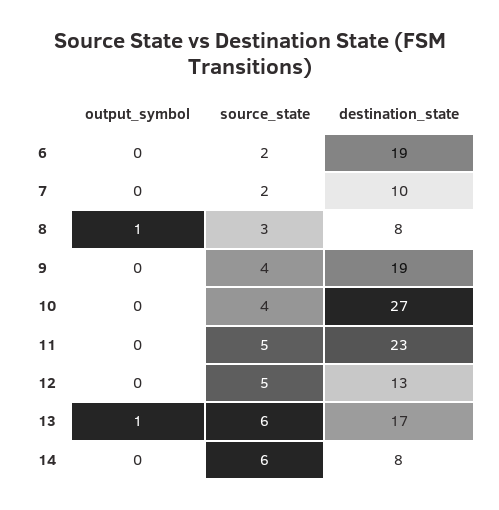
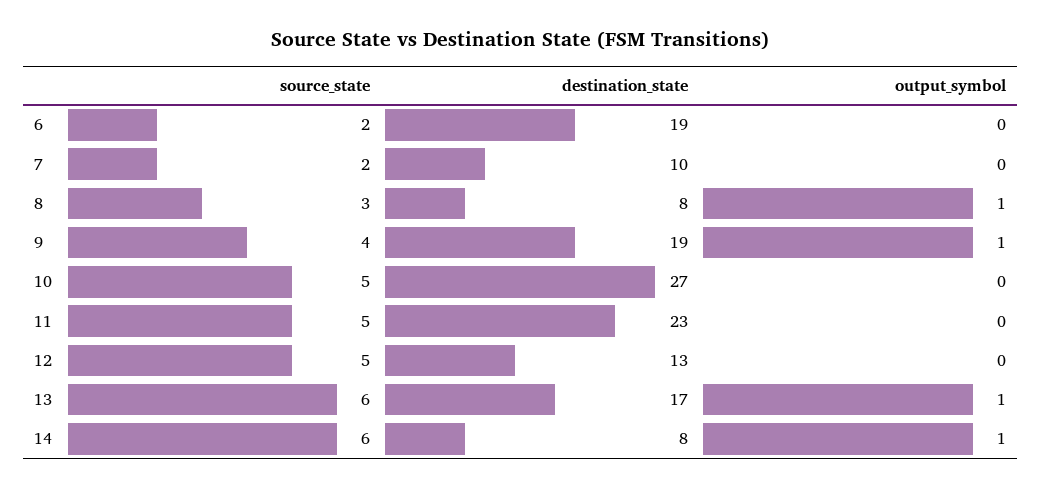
output_symbol, 9: 0 -> 1
source_state, 10: 4 -> 5
output_symbol, 14: 0 -> 1

